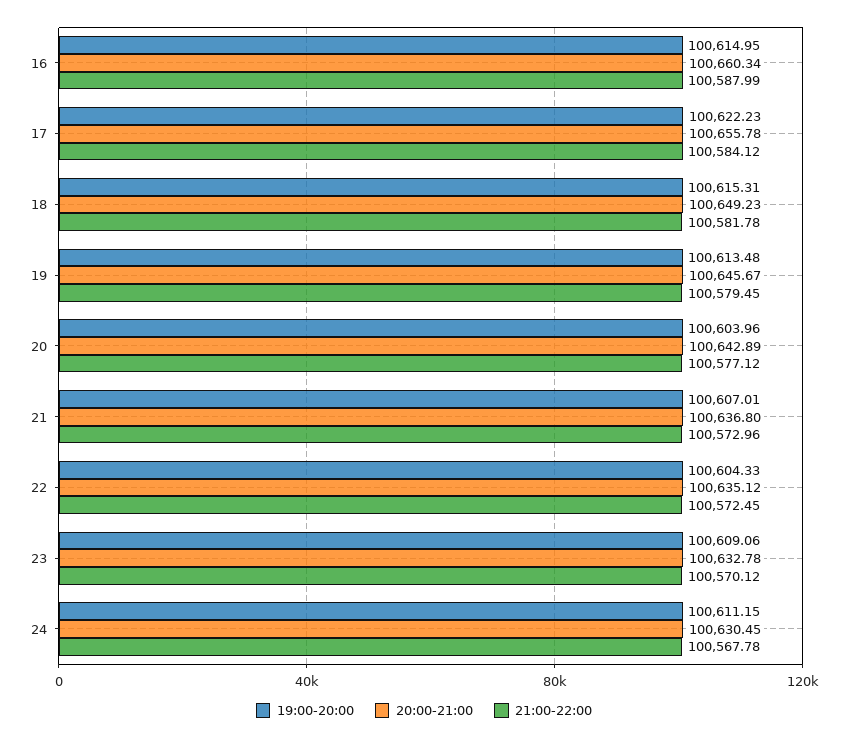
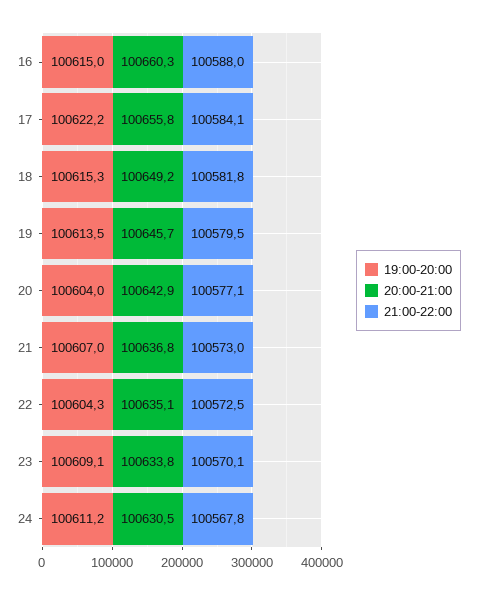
20:00-21:00, 23: 100632.78 -> 100633.8

